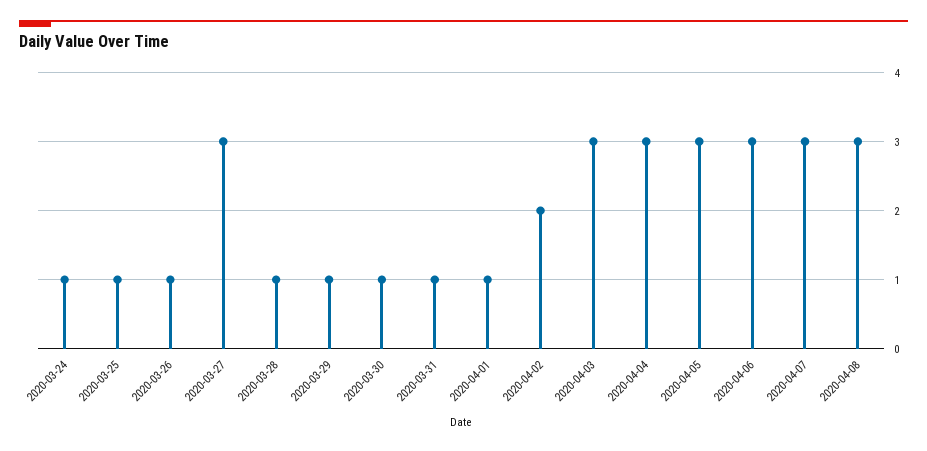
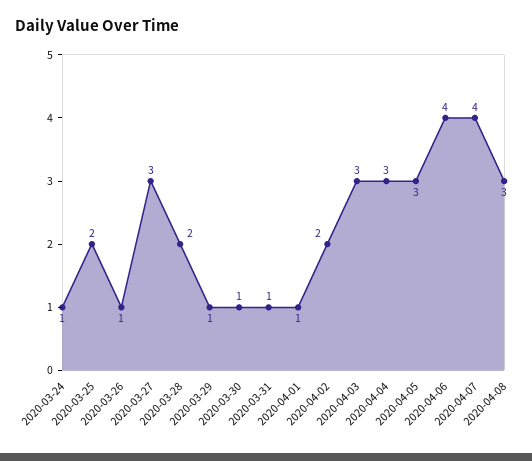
2020-03-25: 1 -> 2
2020-03-28: 1 -> 2
2020-04-06: 3 -> 4
2020-04-07: 3 -> 4

